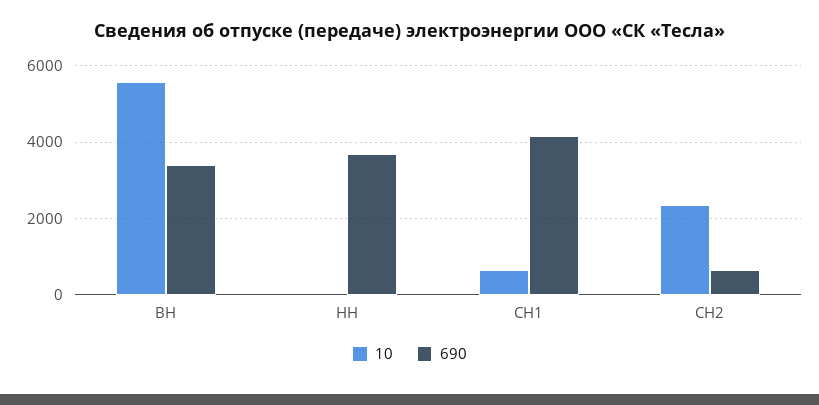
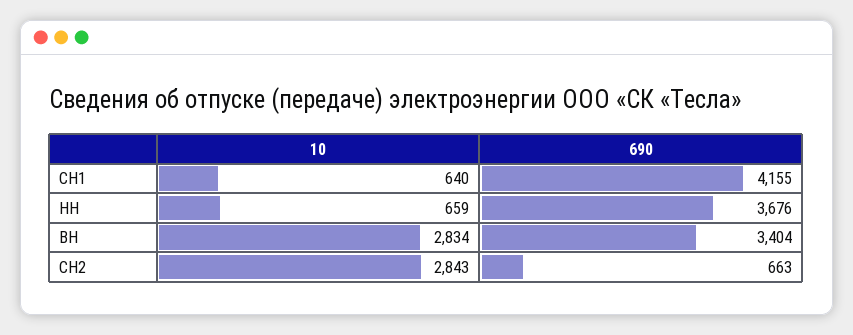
10, ВН: 5600 -> 2834
10, НН: 0 -> 659
10, СН2: 2400 -> 2843

